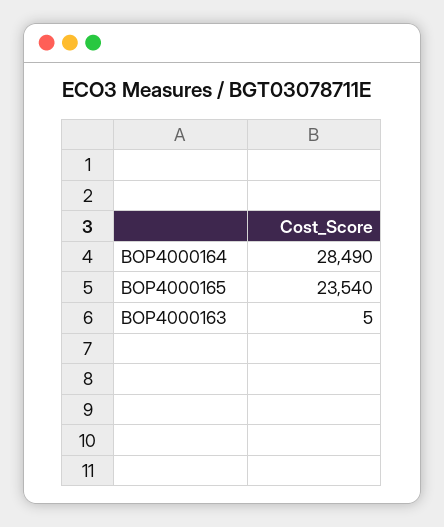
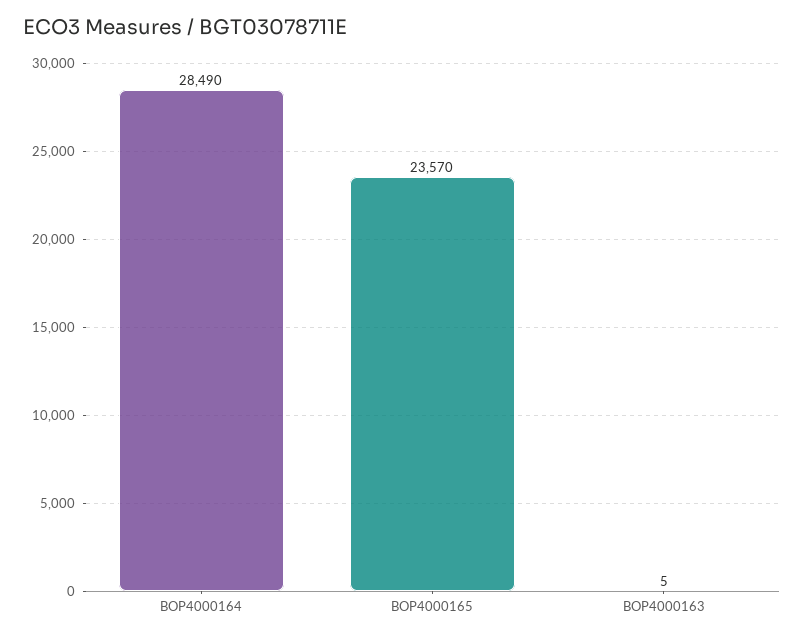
BOP4000165: 23540 -> 23570

